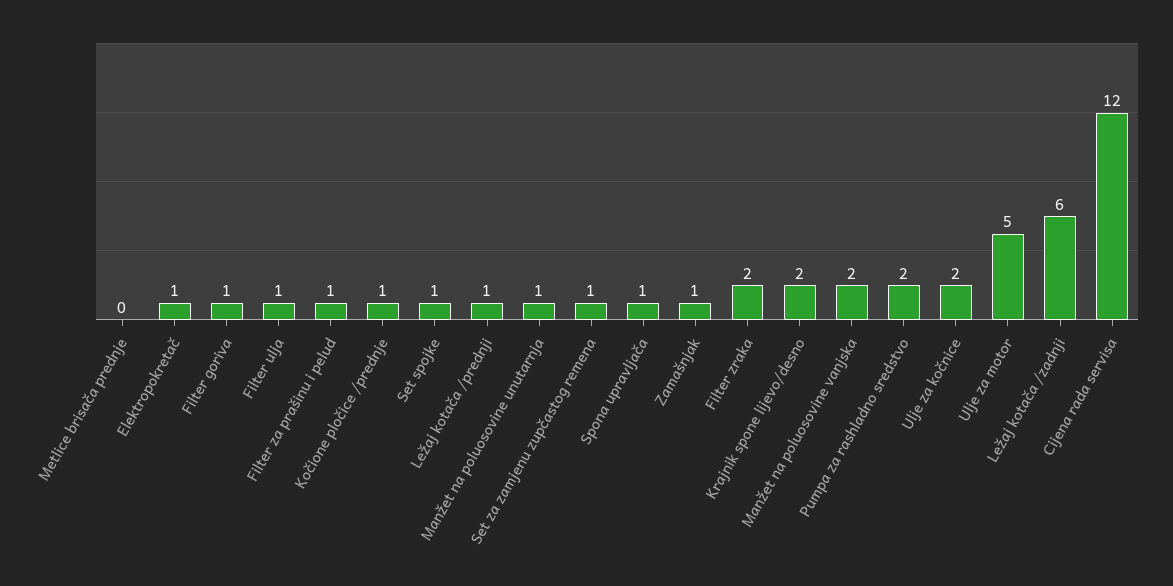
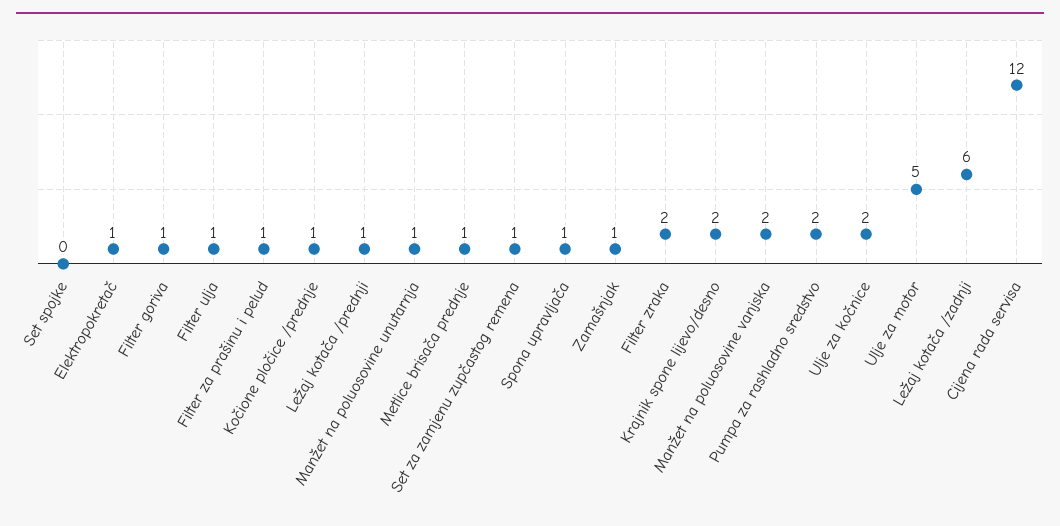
Metlice brisača prednje: 0 -> 1
Set spojke: 1 -> 0

